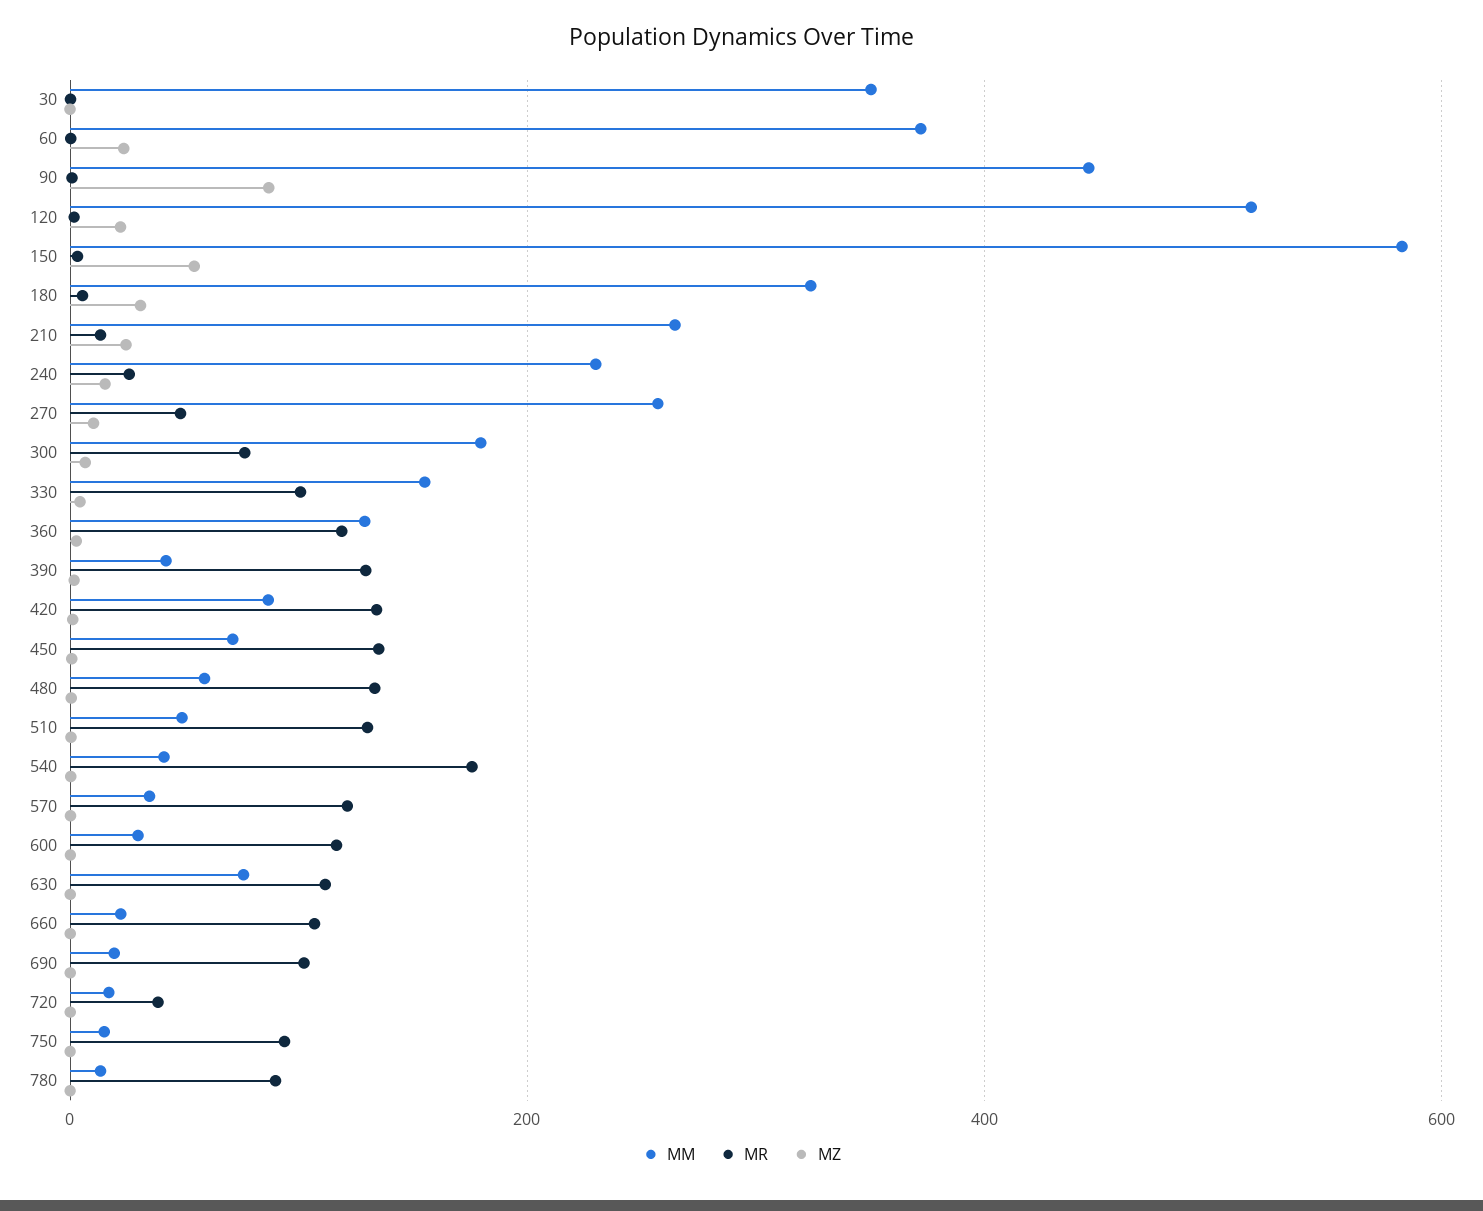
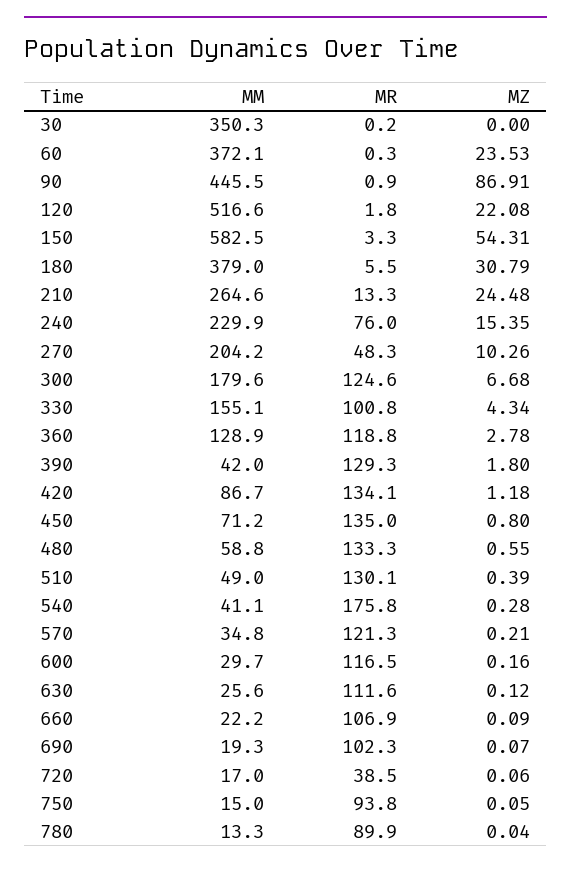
MM, 180: 320 -> 379
MR, 240: 20 -> 76
MM, 270: 260 -> 204.2
MR, 300: 80 -> 124.6
MM, 630: 80 -> 25.6

